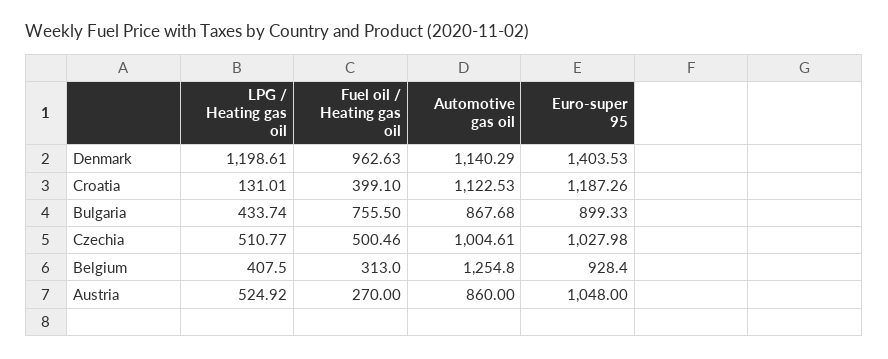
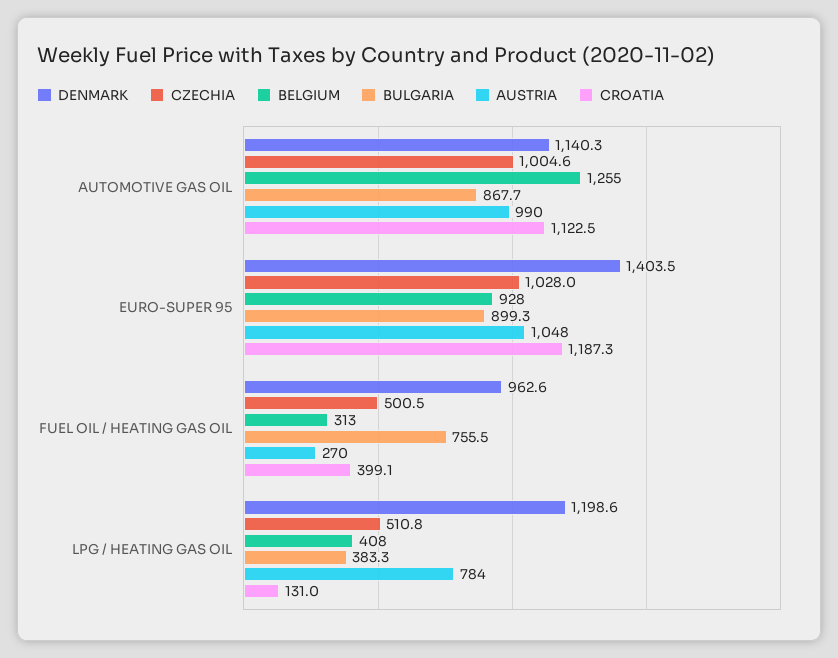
Bulgaria, LPG / Heating gas oil: 433.74 -> 383.3
Austria, LPG / Heating gas oil: 524.92 -> 784
Austria, Automotive gas oil: 860 -> 990

